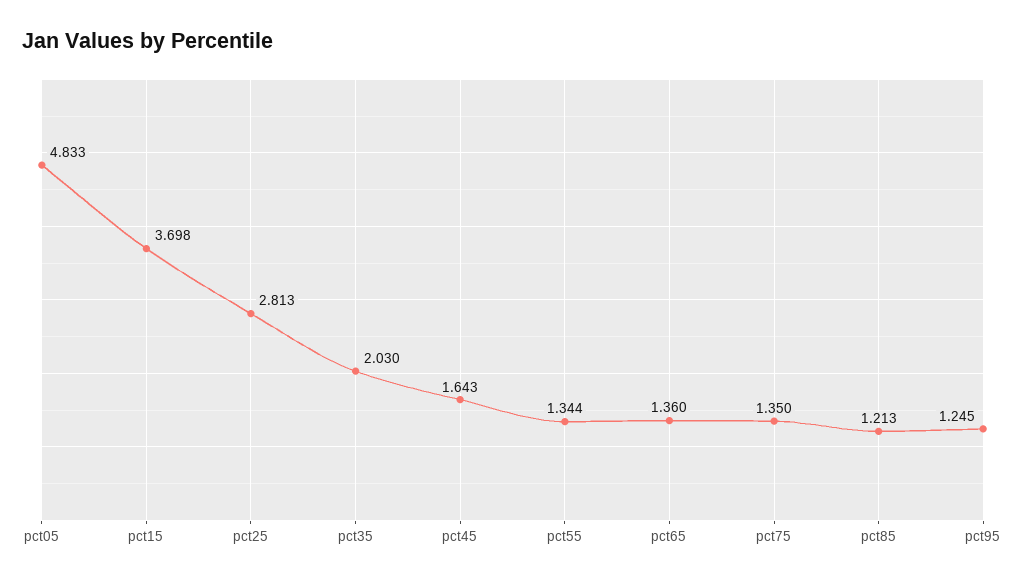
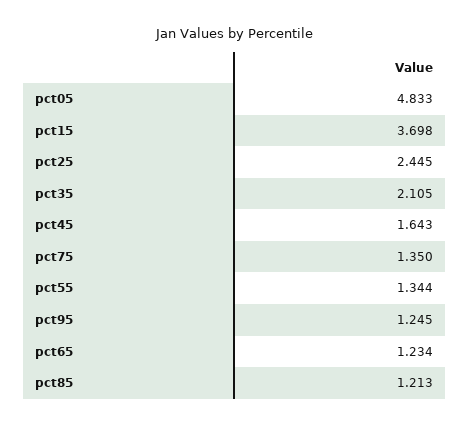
pct25: 2.813 -> 2.445
pct35: 2.03 -> 2.105
pct65: 1.36 -> 1.234

